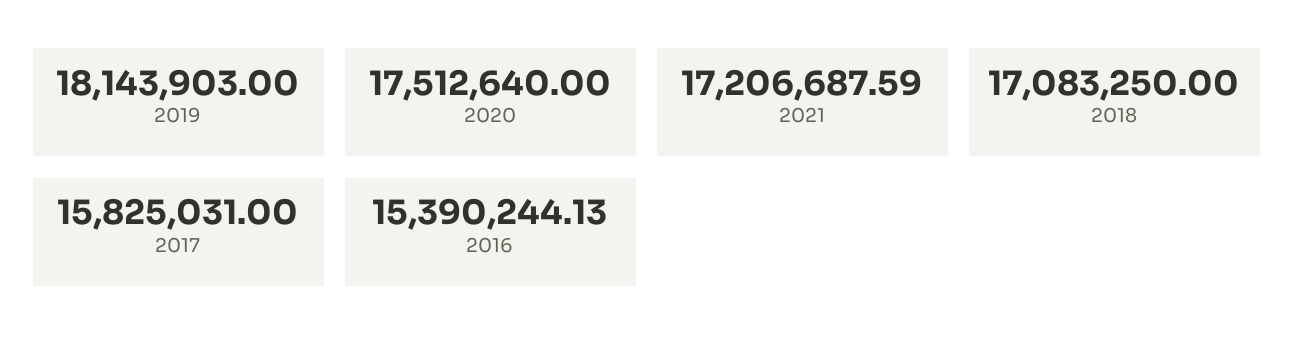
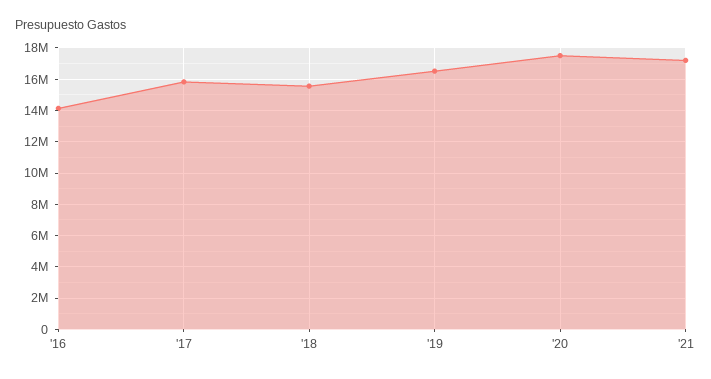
2019: 18143903 -> 16500000
2018: 17083250 -> 15500000
2016: 15390244.13 -> 14000000

